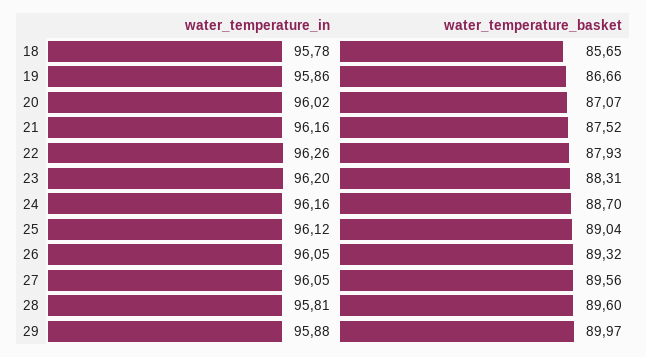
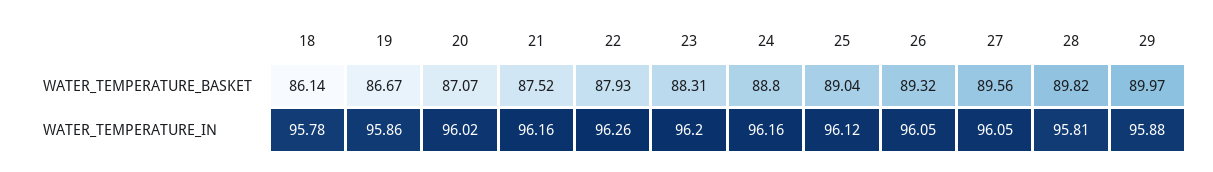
water_temperature_basket, 18: 85.65 -> 86.14
water_temperature_basket, 19: 86.66 -> 86.67
water_temperature_basket, 24: 88.7 -> 88.8
water_temperature_basket, 28: 89.6 -> 89.82

